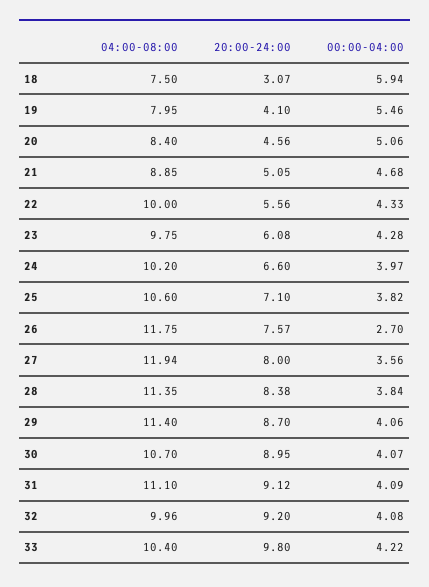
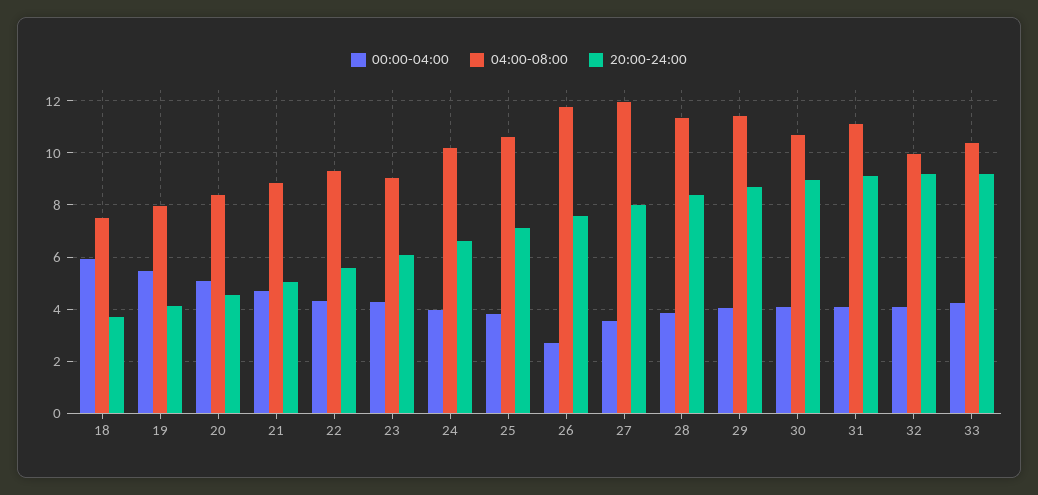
20:00-24:00, 18: 3.07 -> 3.75
04:00-08:00, 22: 10 -> 9.25
04:00-08:00, 23: 9.75 -> 9
20:00-24:00, 33: 9.8 -> 9.25

